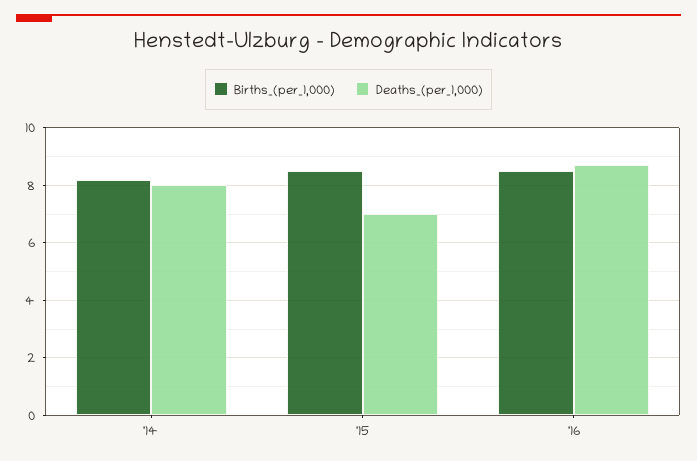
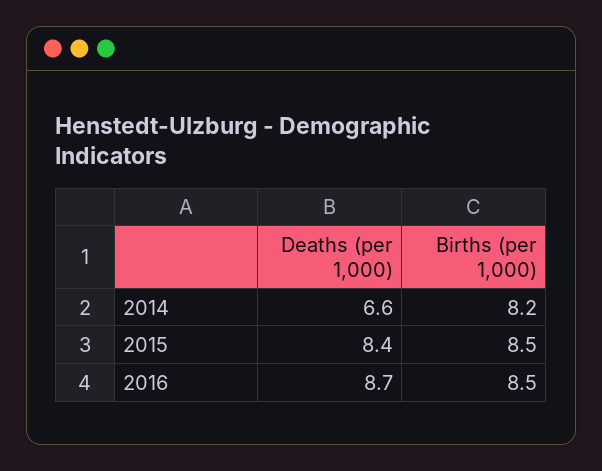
Deaths_(per_1,000), '14: 8 -> 6.6
Deaths_(per_1,000), '15: 7 -> 8.4

